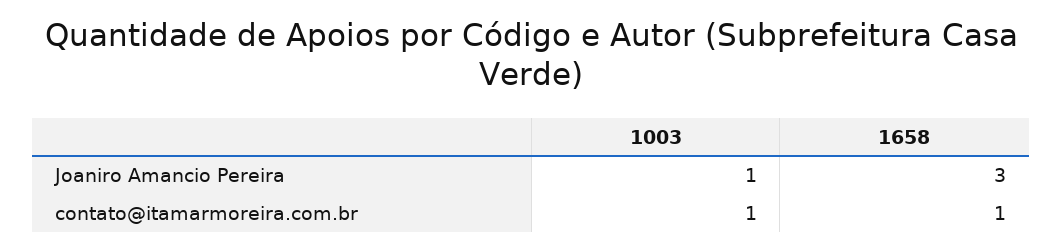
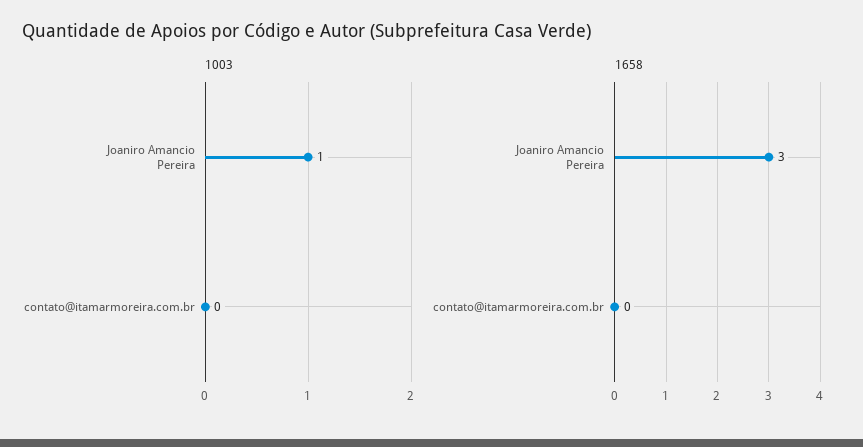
1003, contato@itamarmoreira.com.br: 1 -> 0
1658, contato@itamarmoreira.com.br: 1 -> 0

